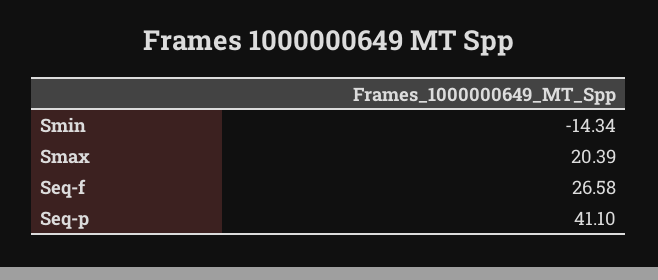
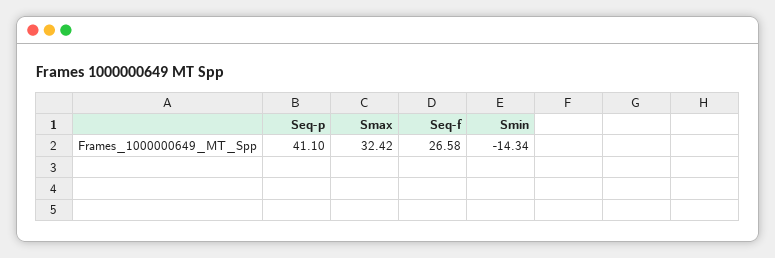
Smax: 20.39 -> 32.42

